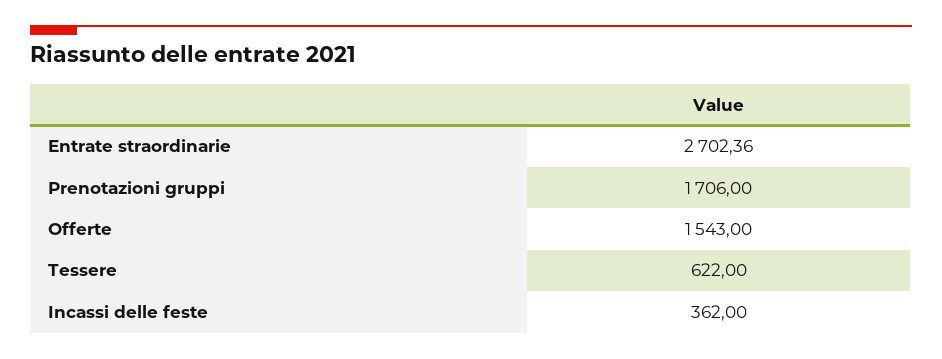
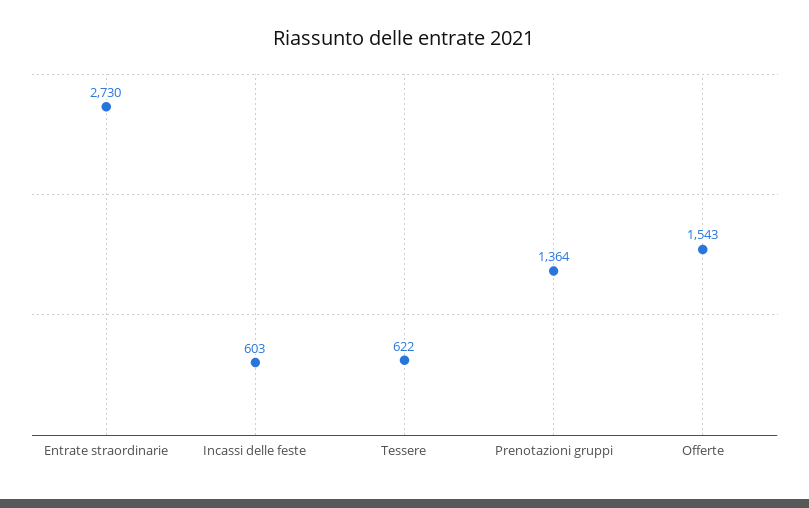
Entrate straordinarie: 2702.36 -> 2730
Prenotazioni gruppi: 1706 -> 1364
Incassi delle feste: 362 -> 603

